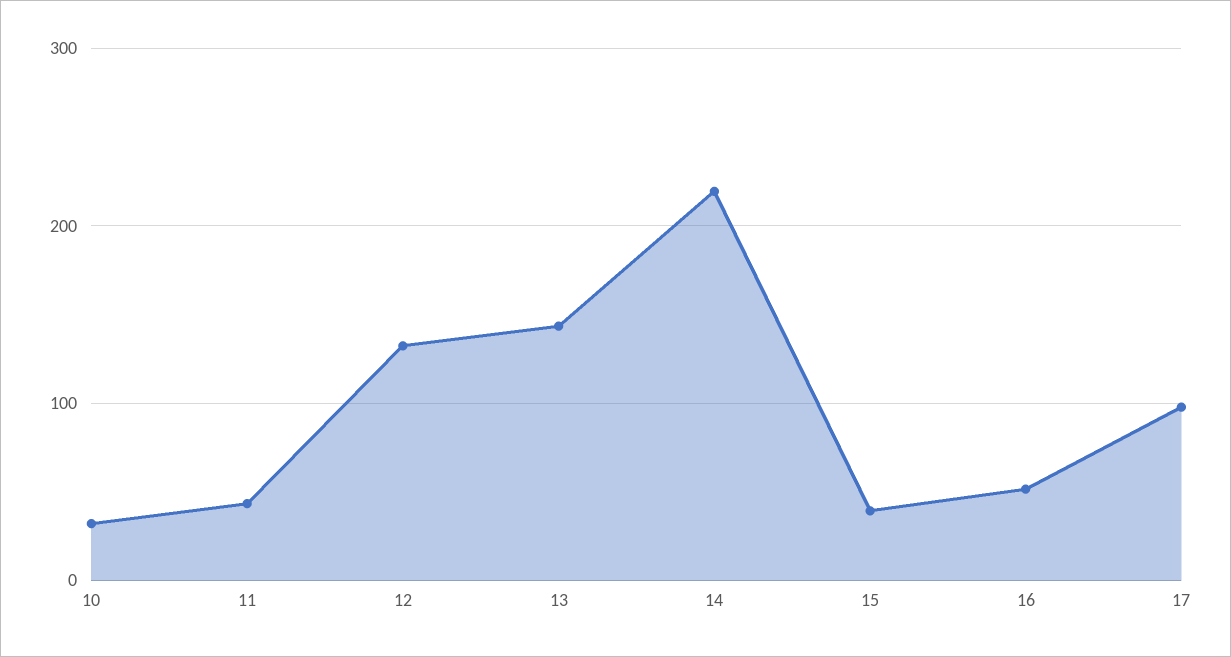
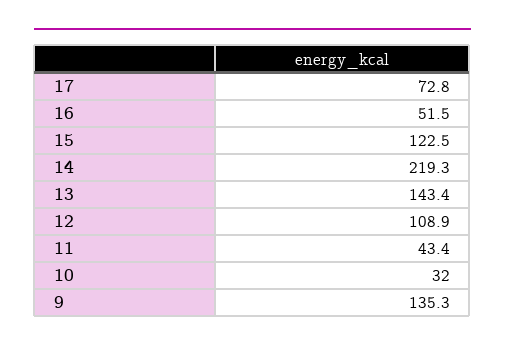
12: 130 -> 108.9
15: 40 -> 122.5
17: 100 -> 72.8
9: none -> 135.3

